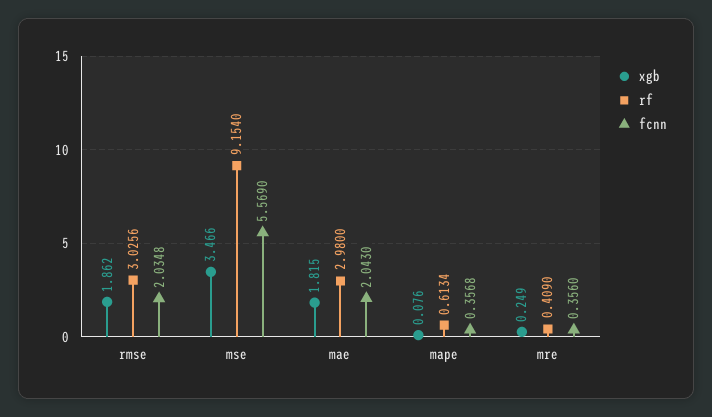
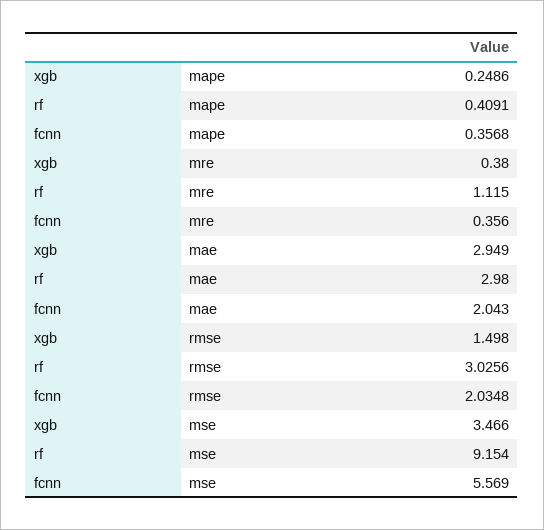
xgb, rmse: 1.862 -> 1.498
xgb, mae: 1.815 -> 2.949
xgb, mape: 0.076 -> 0.2486
rf, mape: 0.6134 -> 0.4091
xgb, mre: 0.249 -> 0.38
rf, mre: 0.409 -> 1.115

